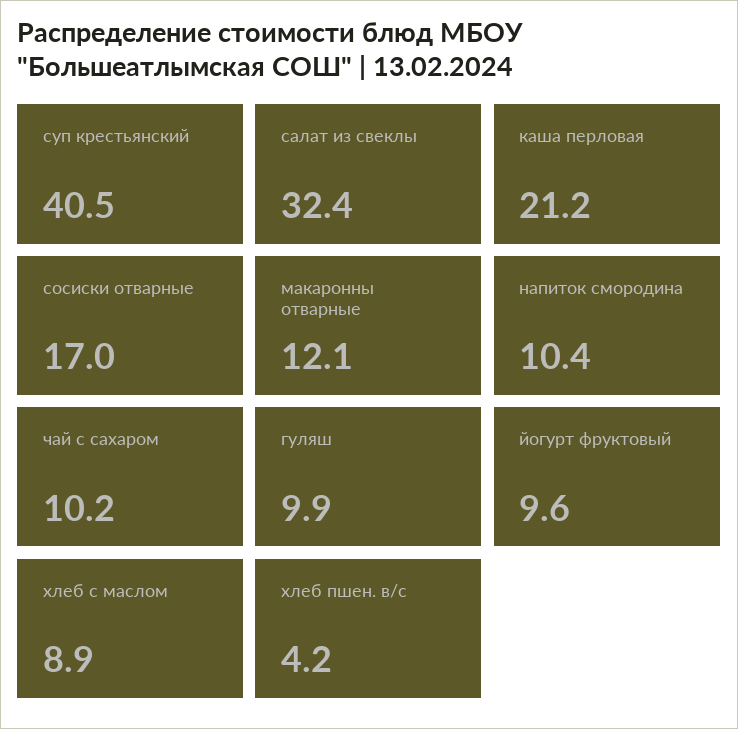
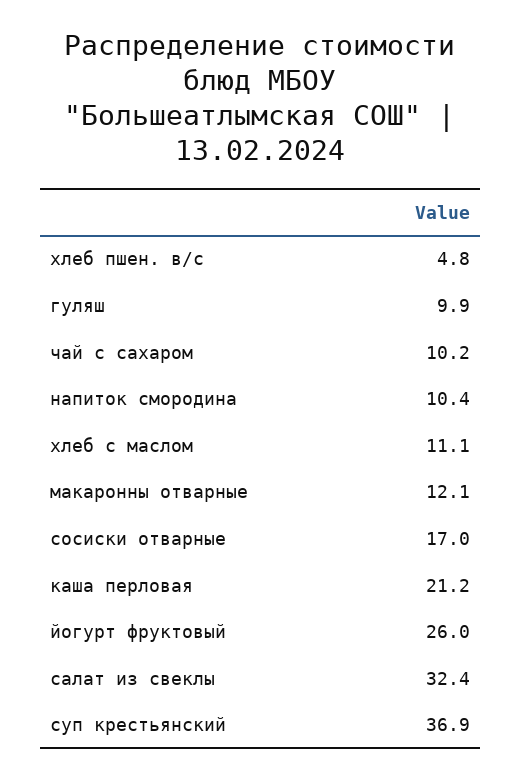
суп крестьянский: 40.5 -> 36.9
йогурт фруктовый: 9.6 -> 26
хлеб с маслом: 8.9 -> 11.1
хлеб пшен. в/с: 4.2 -> 4.8

